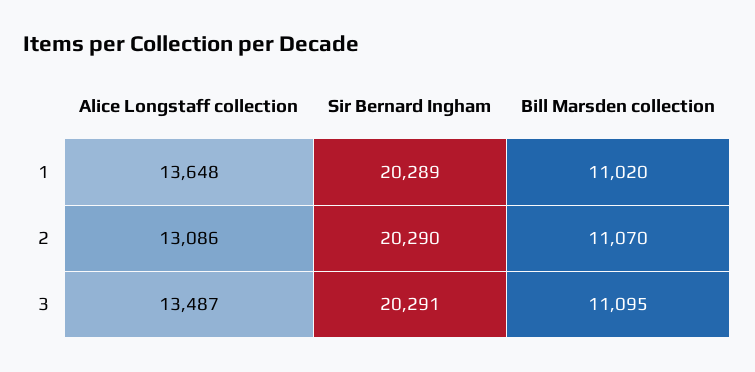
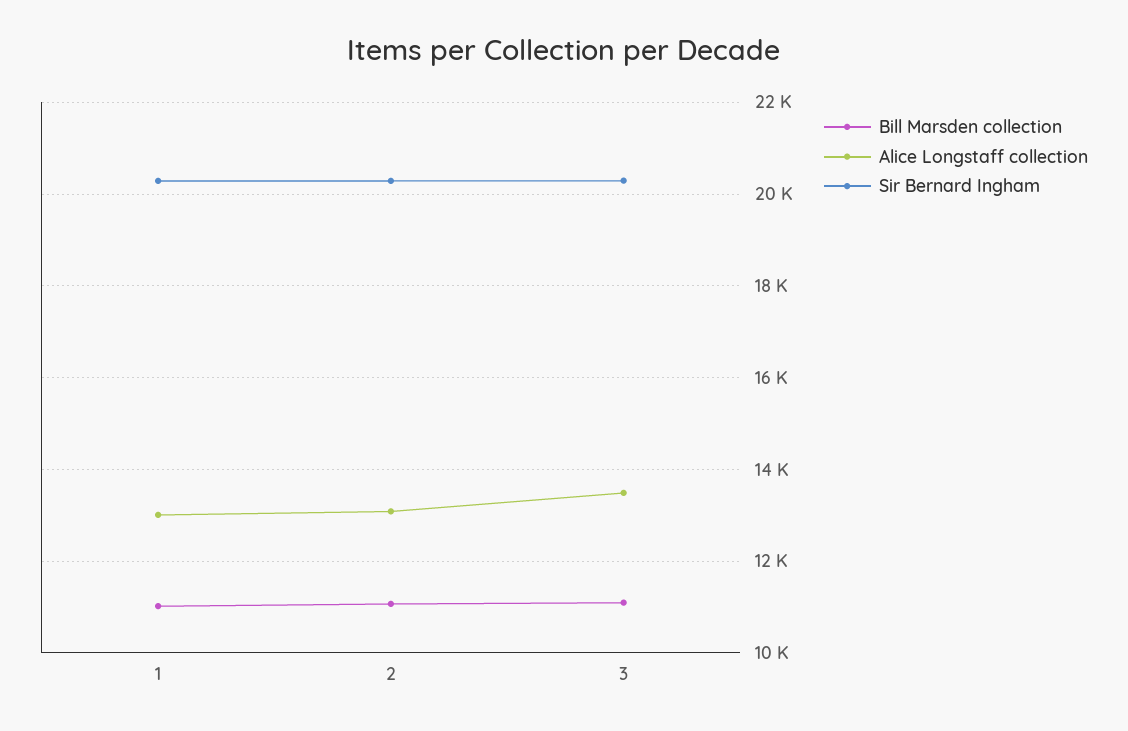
Alice Longstaff collection, 1: 13648 -> 13000

